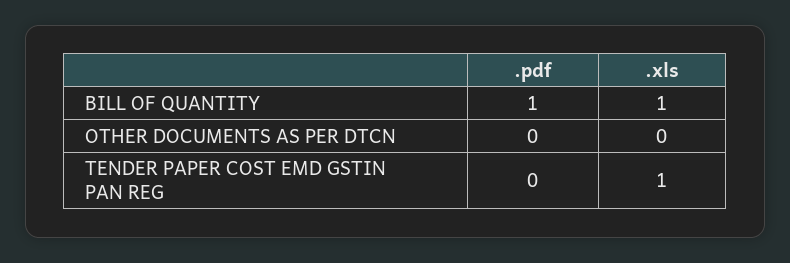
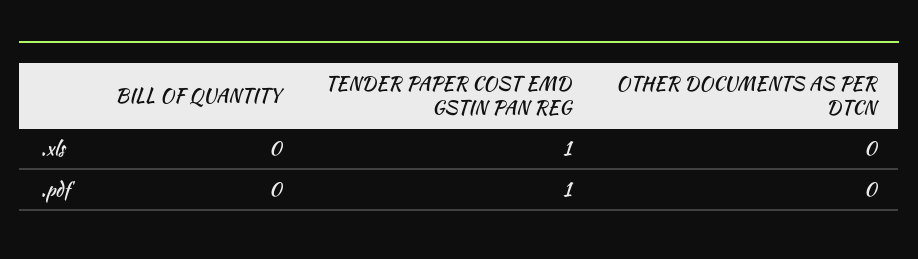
.pdf, BILL OF QUANTITY: 1 -> 0
.xls, BILL OF QUANTITY: 1 -> 0
.pdf, TENDER PAPER COST EMD GSTIN PAN REG: 0 -> 1

